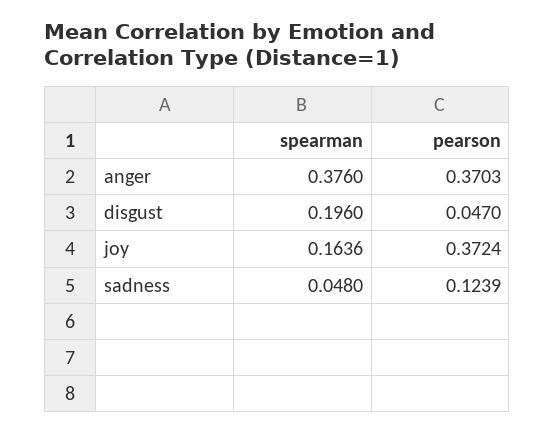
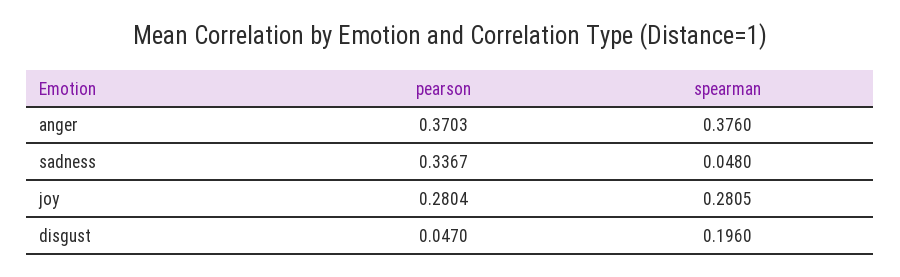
spearman, joy: 0.1636 -> 0.2805
pearson, joy: 0.3724 -> 0.2804
pearson, sadness: 0.1239 -> 0.3367

